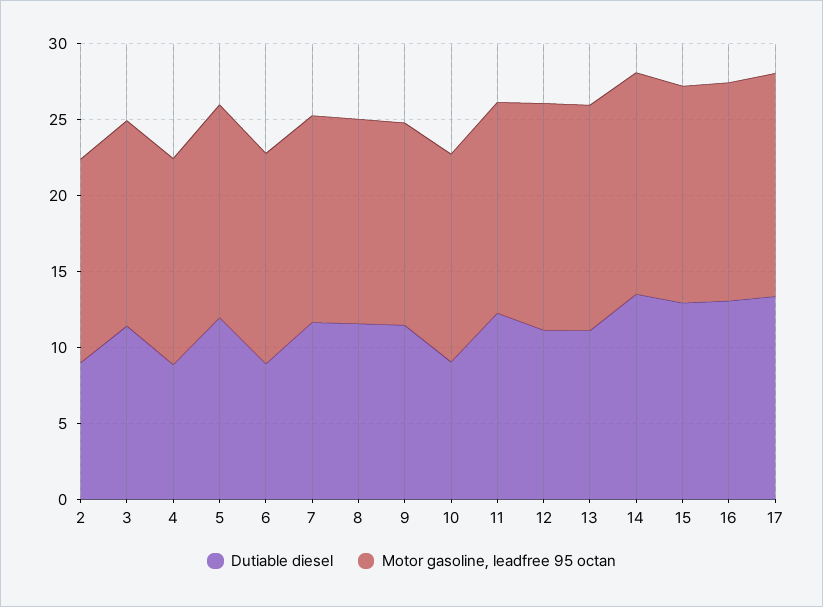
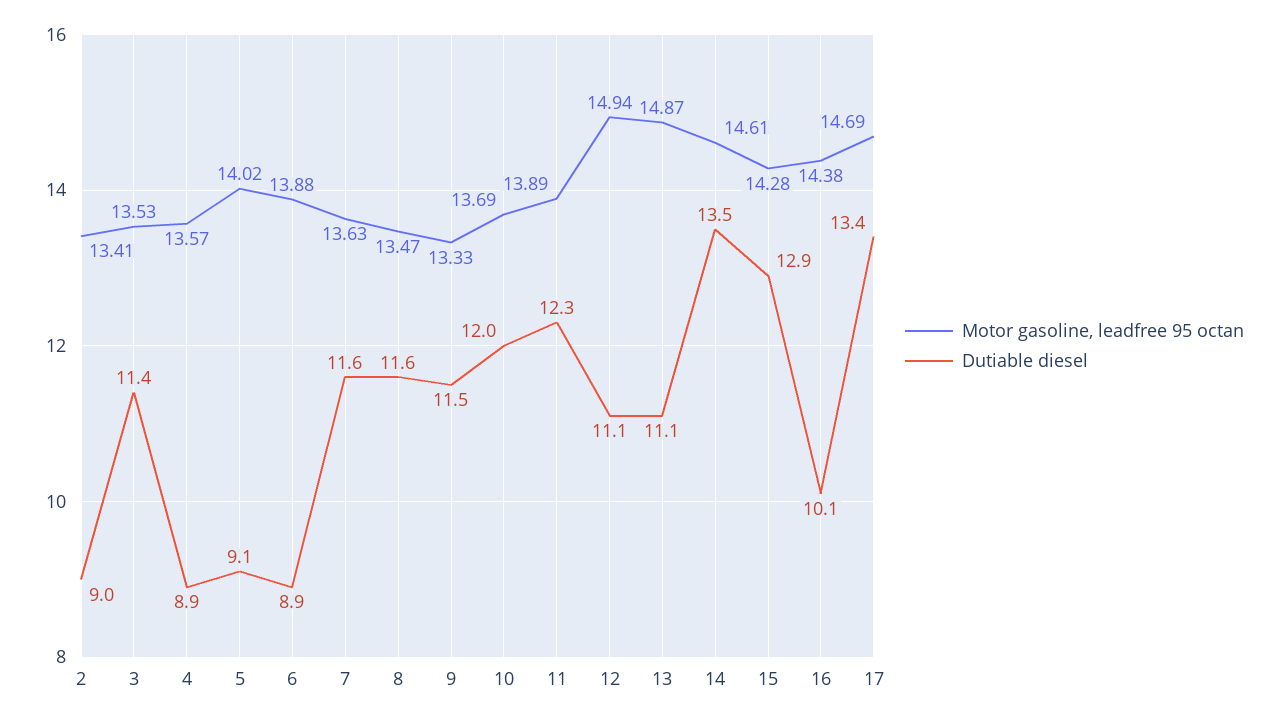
Dutiable diesel, 5: 12 -> 9.1
Dutiable diesel, 10: 9 -> 12
Dutiable diesel, 16: 13 -> 10.1

